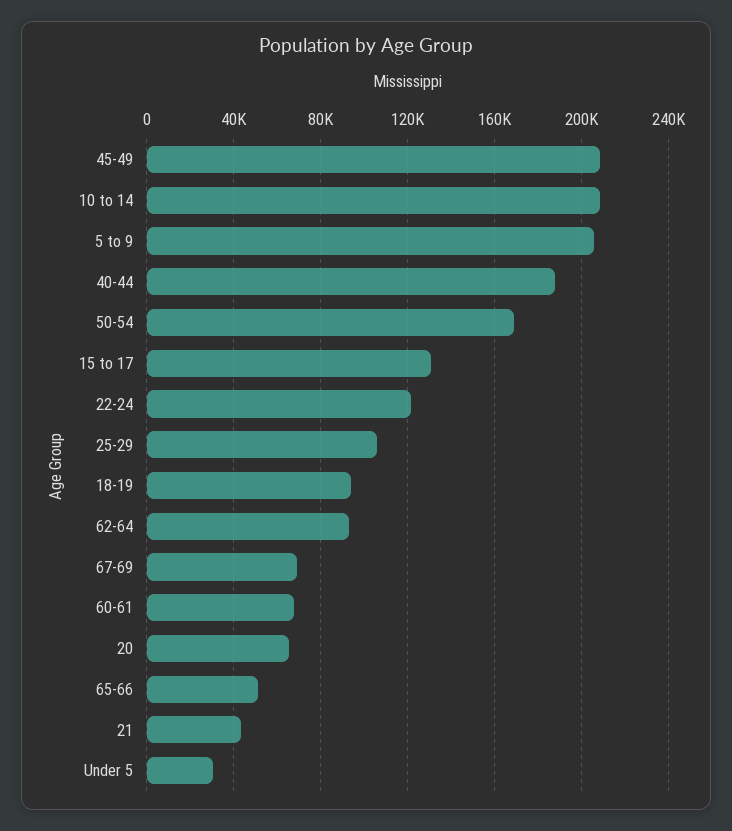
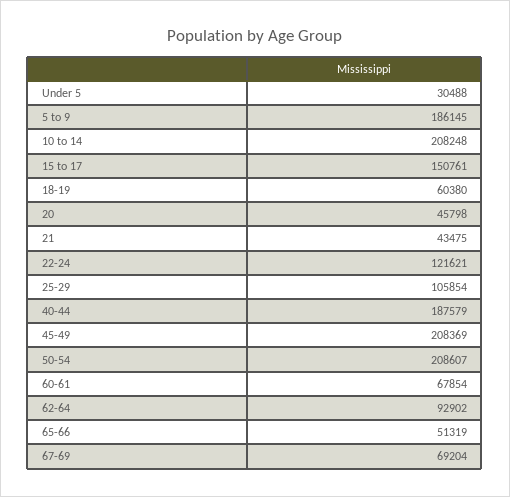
5 to 9: 205000 -> 186145
50-54: 170000 -> 208607
15 to 17: 130000 -> 150761
18-19: 95000 -> 60380
20: 65000 -> 45798

